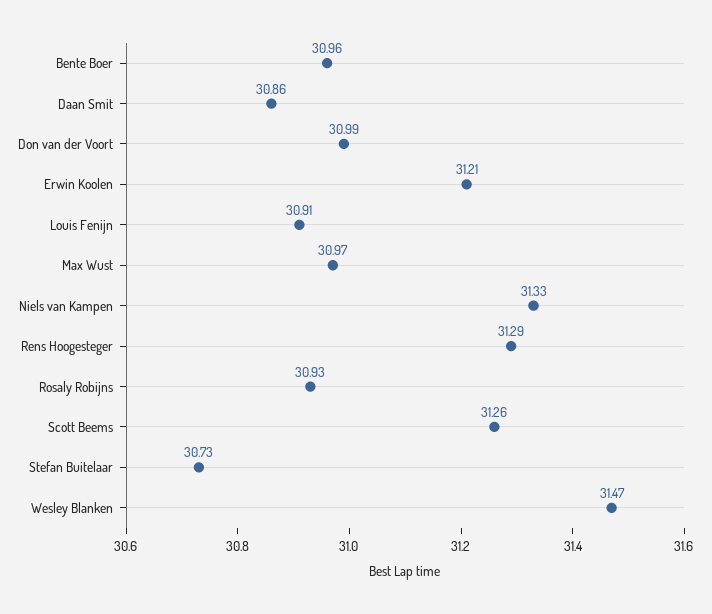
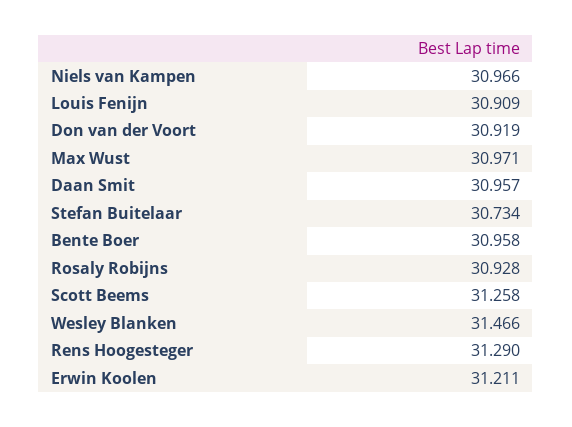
Daan Smit: 30.86 -> 30.957
Don van der Voort: 30.99 -> 30.919
Niels van Kampen: 31.33 -> 30.966

